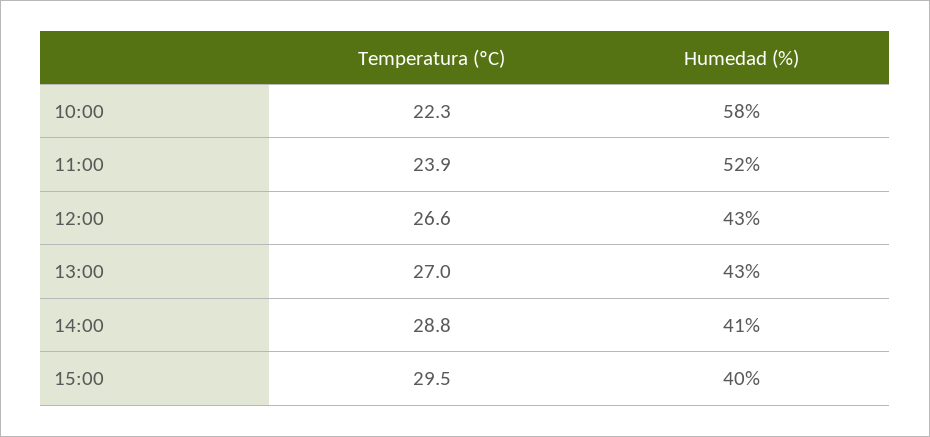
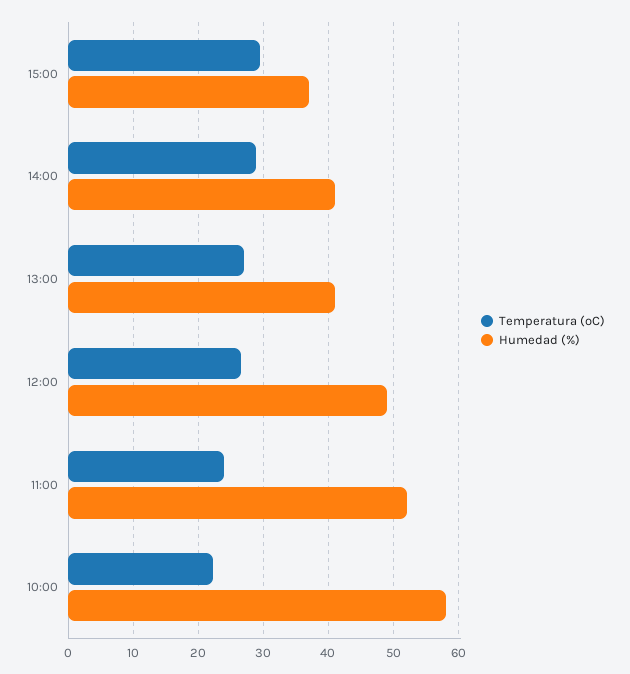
Humedad (%), 12:00: 43 -> 49
Humedad (%), 13:00: 43 -> 41
Humedad (%), 15:00: 40 -> 37

